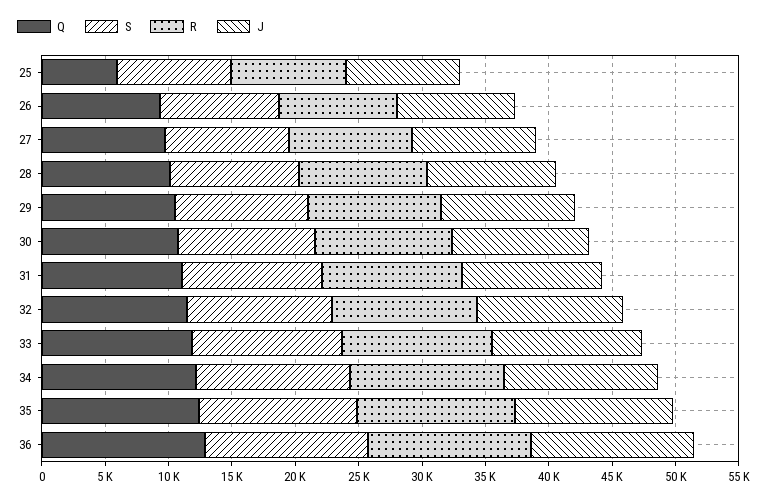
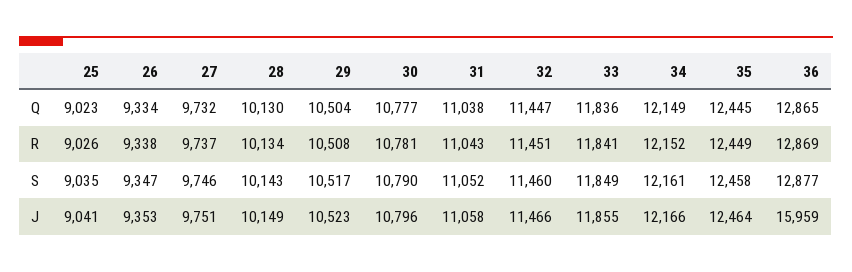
Q, 25: 6000 -> 9023
J, 36: 13000 -> 15959

